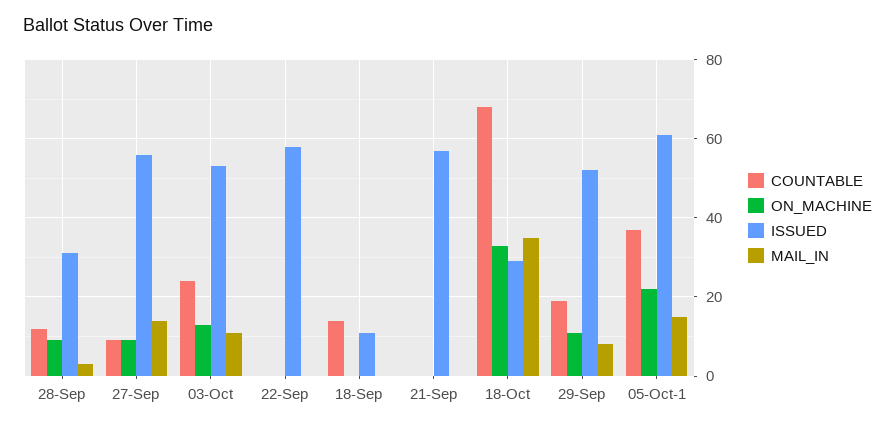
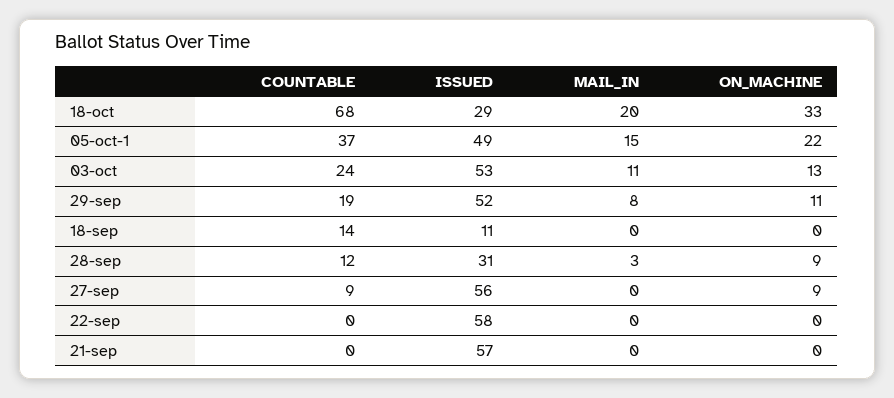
MAIL_IN, 27-Sep: 15 -> 0
MAIL_IN, 18-Oct: 35 -> 20
ISSUED, 05-Oct-1: 60 -> 49

